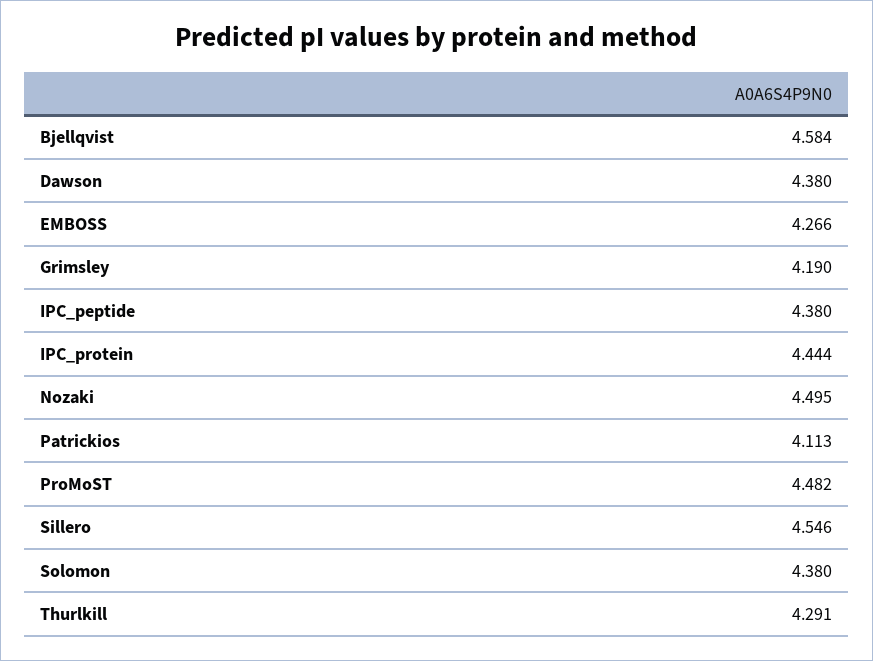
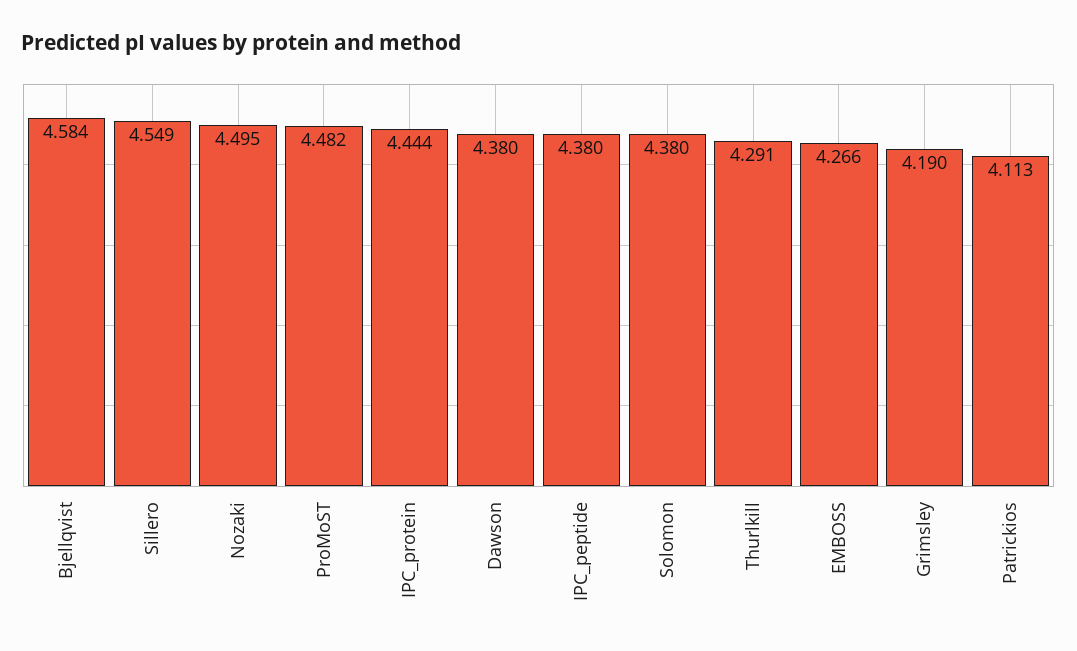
Sillero: 4.546 -> 4.549

